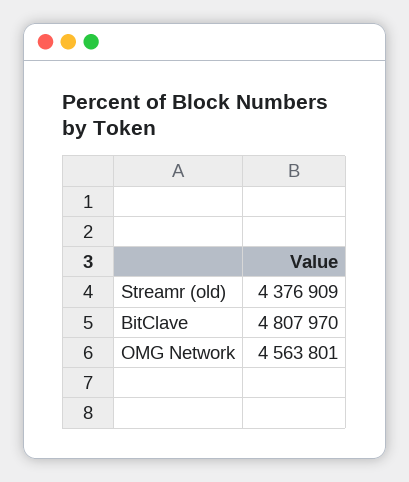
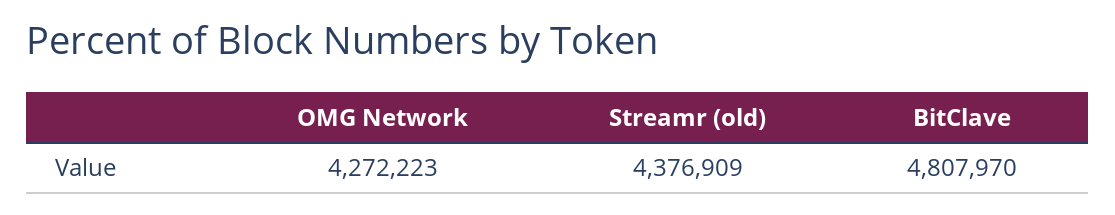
OMG Network: 4563801 -> 4272223

